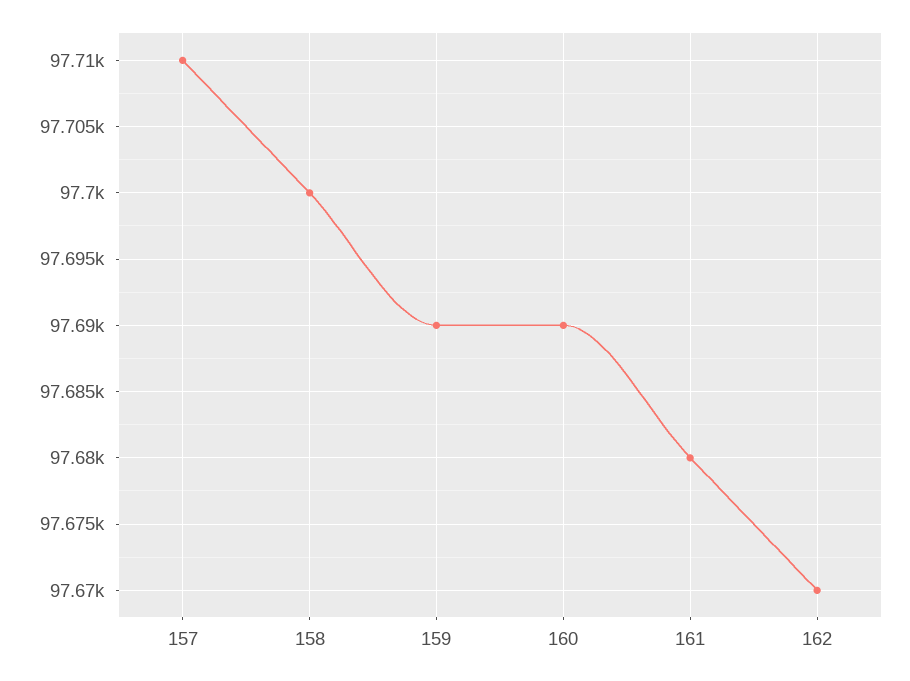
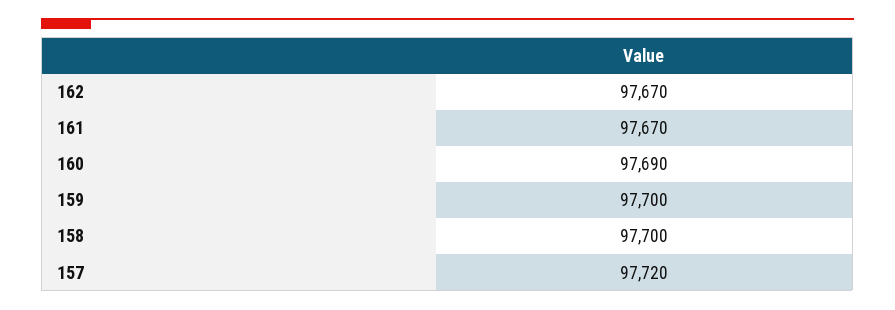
157: 97710 -> 97720
159: 97690 -> 97700
161: 97680 -> 97670

